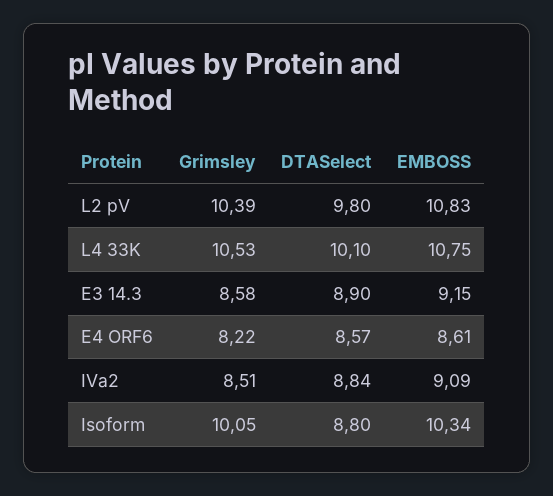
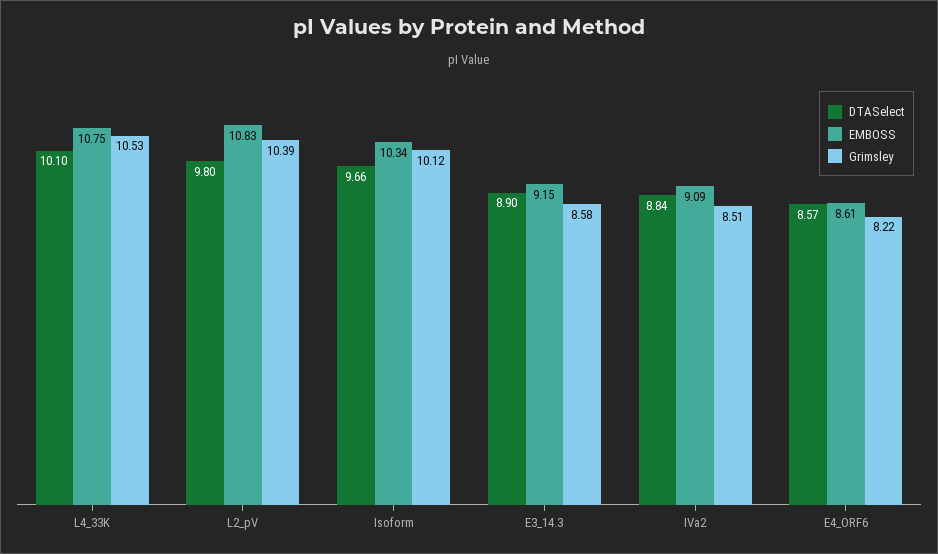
Grimsley, Isoform: 10.05 -> 10.12
DTASelect, Isoform: 8.8 -> 9.66

